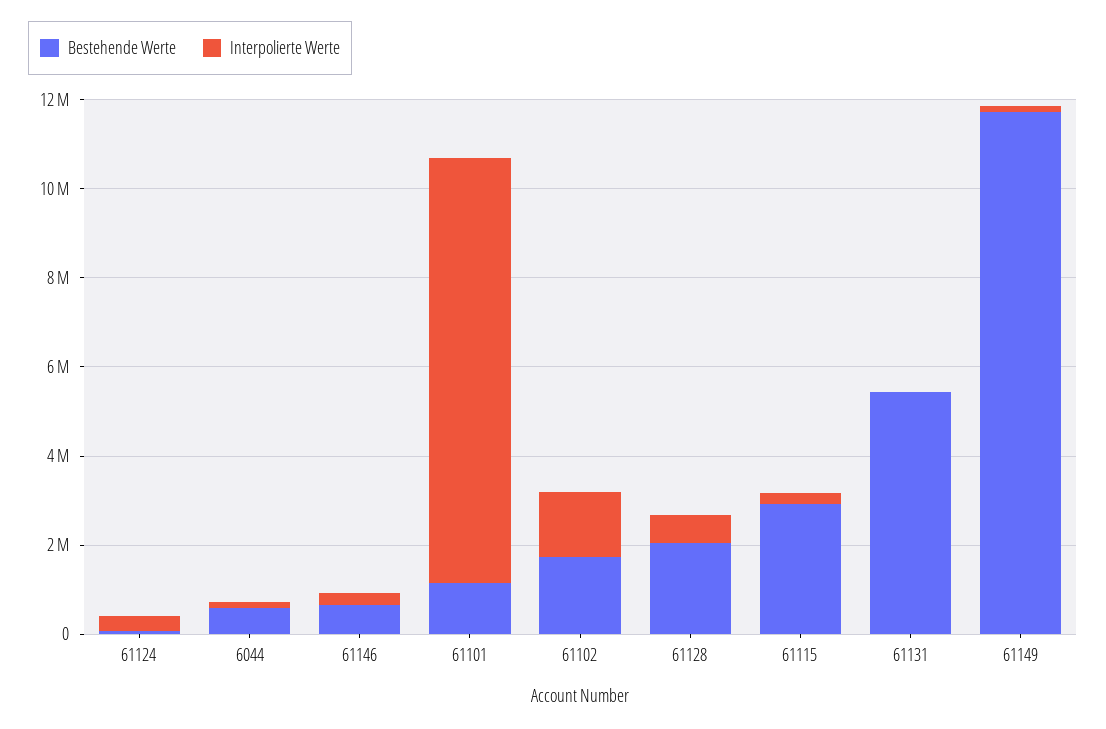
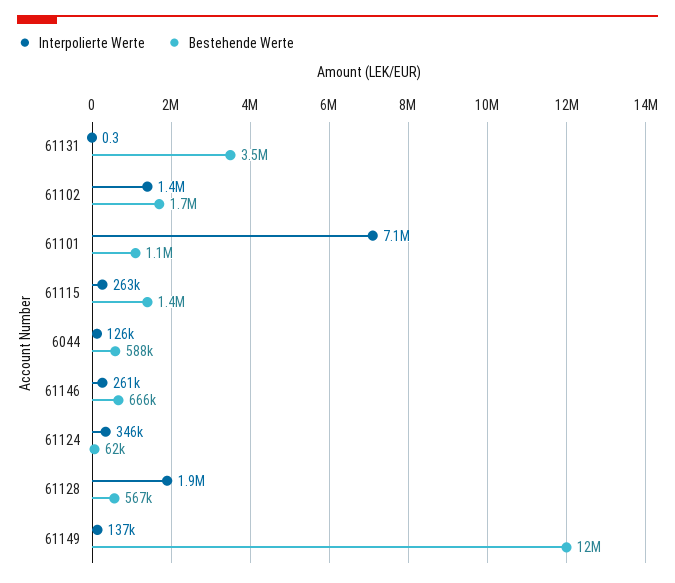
Interpolierte Werte, 61101: 9500000 -> 7100000
Bestehende Werte, 61128: 2000000 -> 567000
Interpolierte Werte, 61128: 500000 -> 1900000
Bestehende Werte, 61115: 3000000 -> 1400000
Bestehende Werte, 61131: 5500000 -> 3500000

